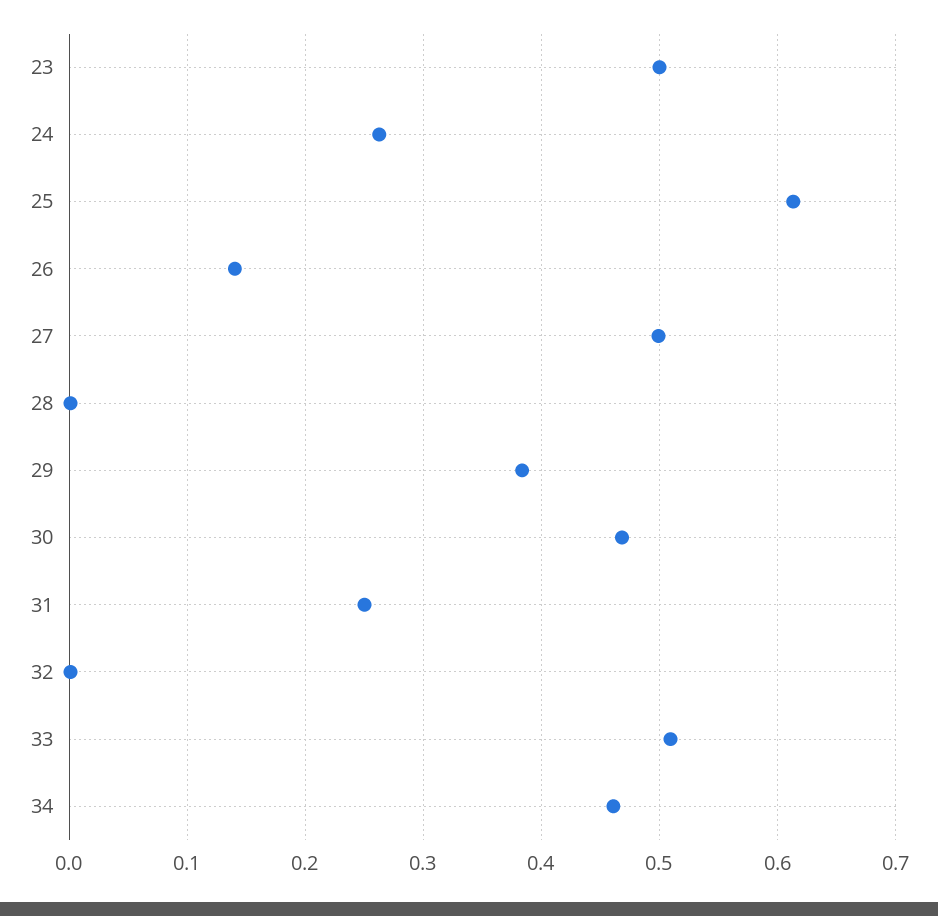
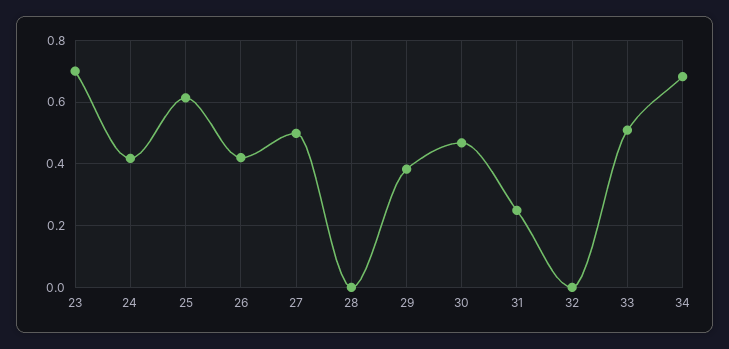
23: 0.5 -> 0.7
24: 0.26 -> 0.42
26: 0.14 -> 0.42
34: 0.46 -> 0.68

